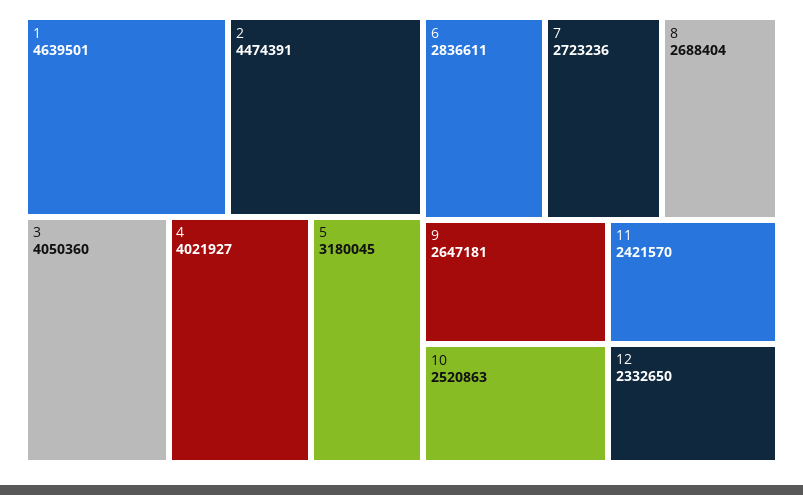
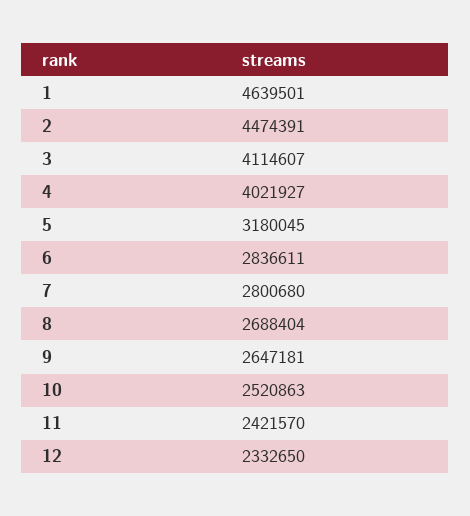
3: 4050360 -> 4114607
7: 2723236 -> 2800680

